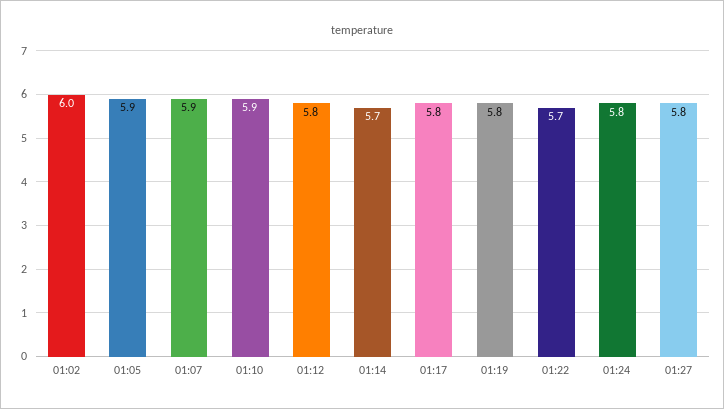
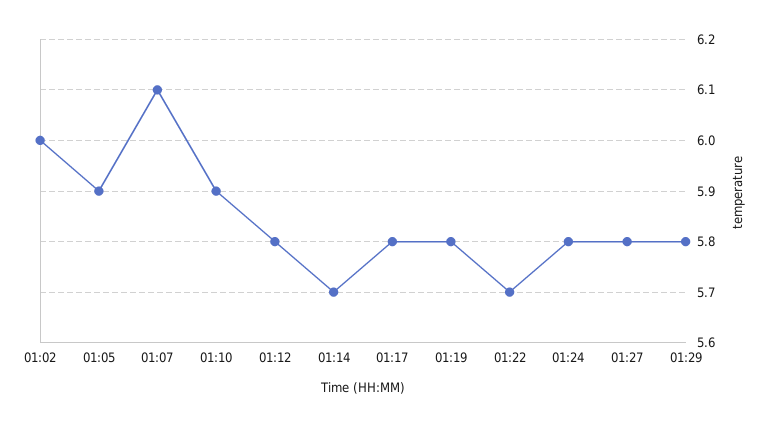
01:07: 5.9 -> 6.1
01:29: none -> 5.8

